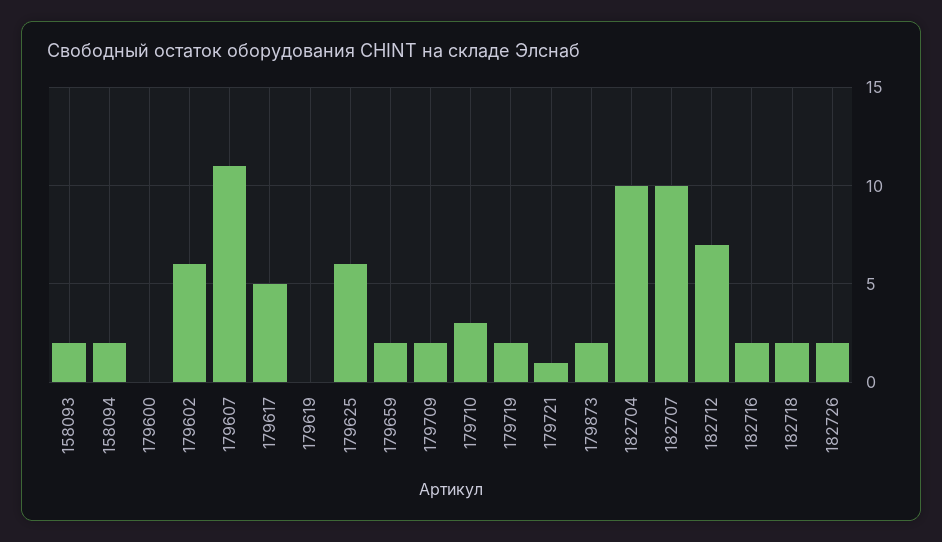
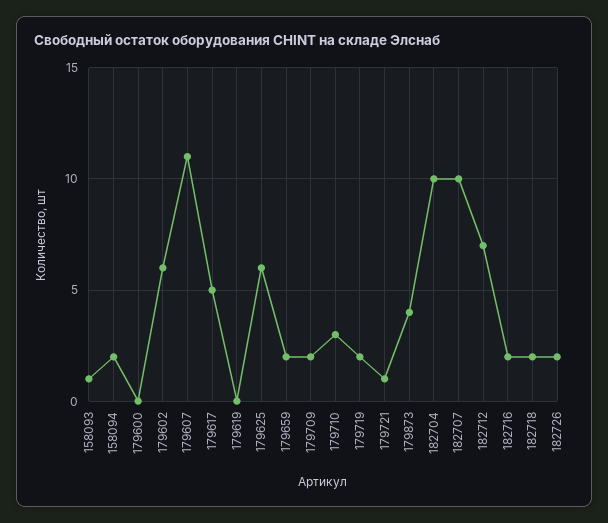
158093: 2 -> 1
179873: 2 -> 4

